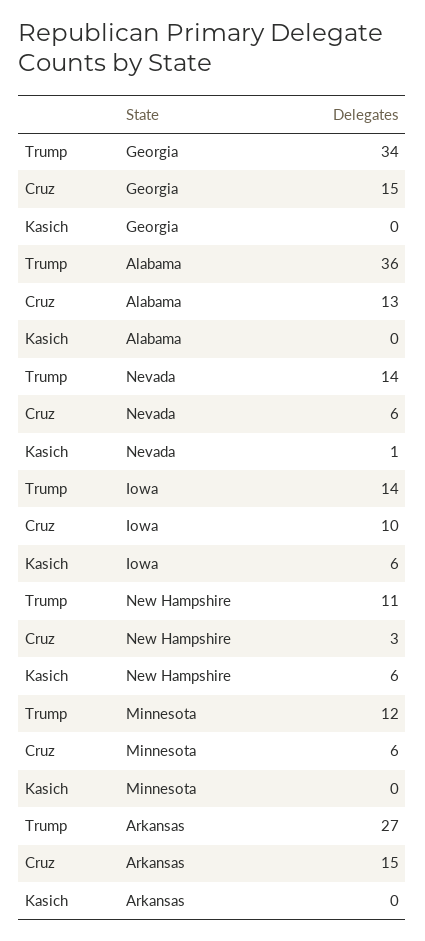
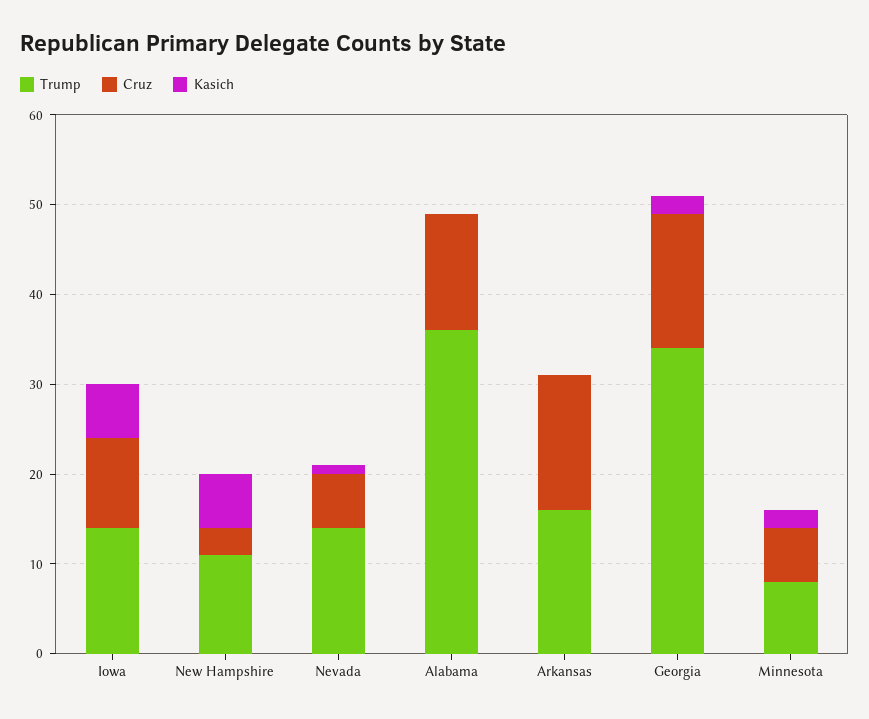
Kasich, Georgia: 0 -> 2
Trump, Minnesota: 12 -> 8
Kasich, Minnesota: 0 -> 2
Trump, Arkansas: 27 -> 16

